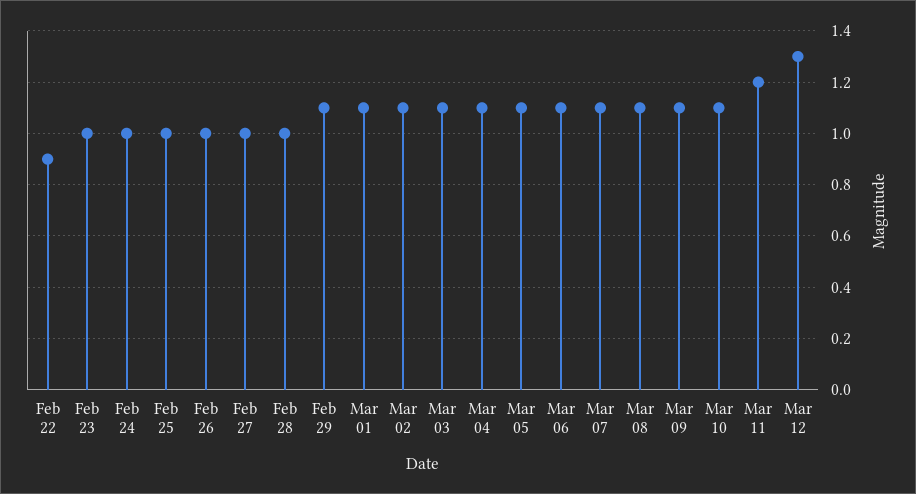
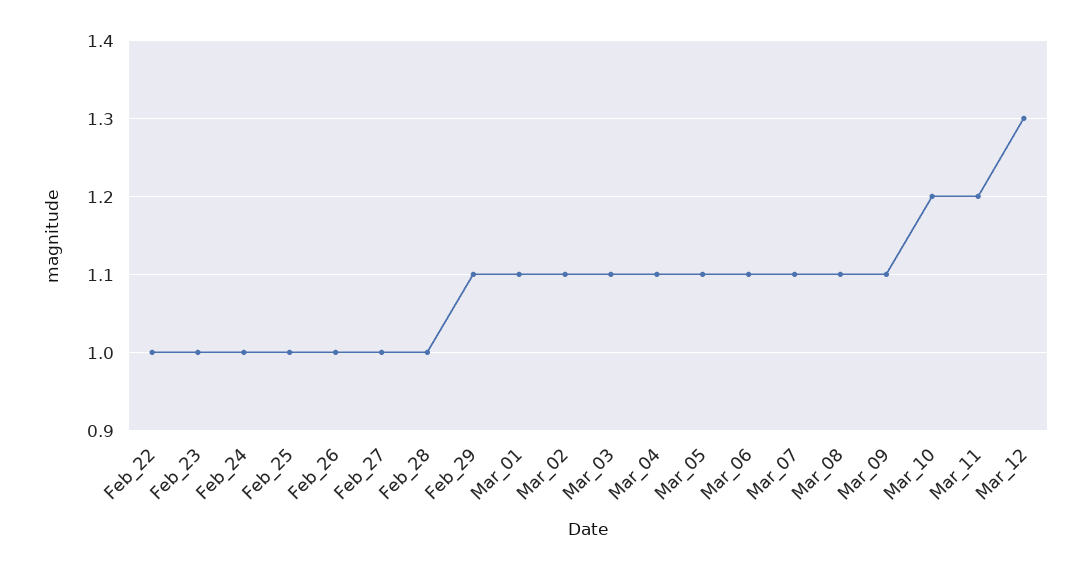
Feb 22: 0.9 -> 1
Mar 10: 1.1 -> 1.2

